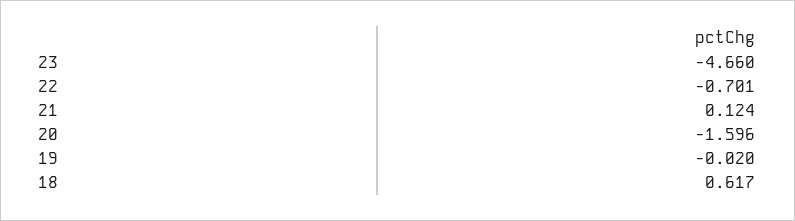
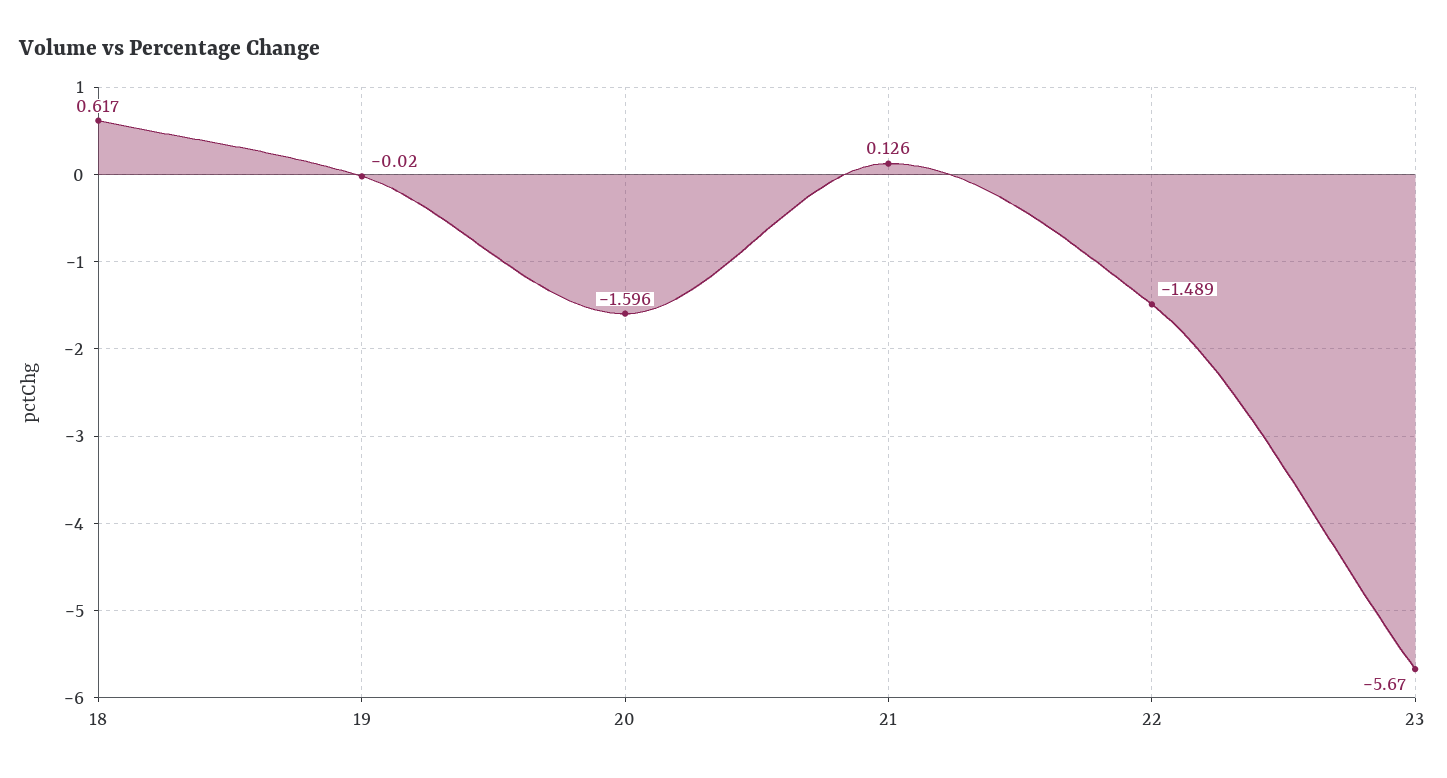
23: -4.66 -> -5.67
22: -0.701 -> -1.489
21: 0.124 -> 0.126

